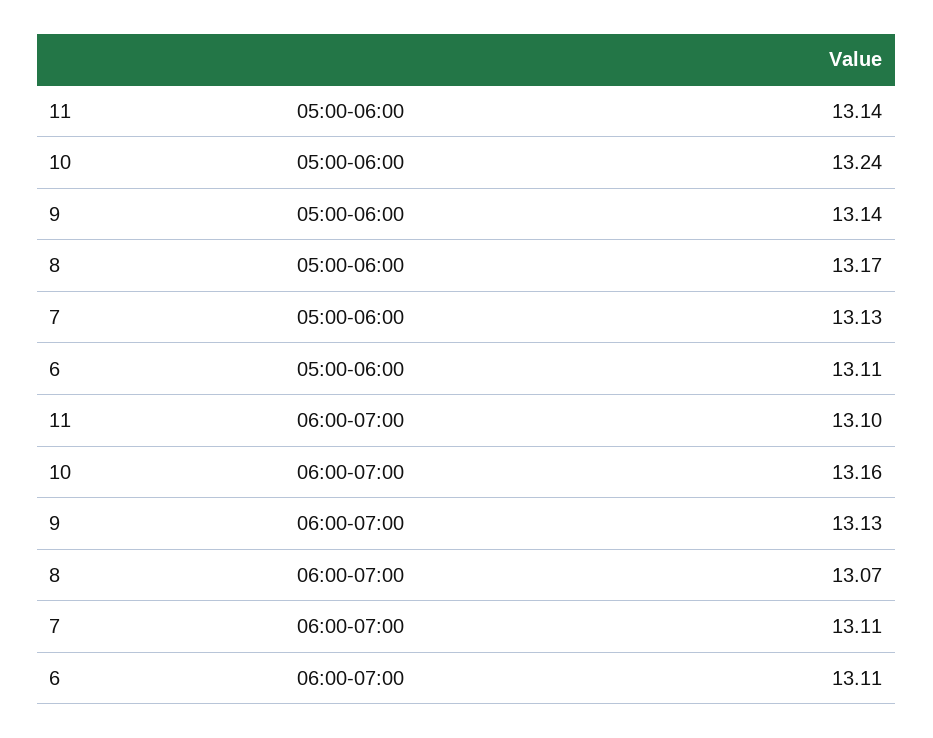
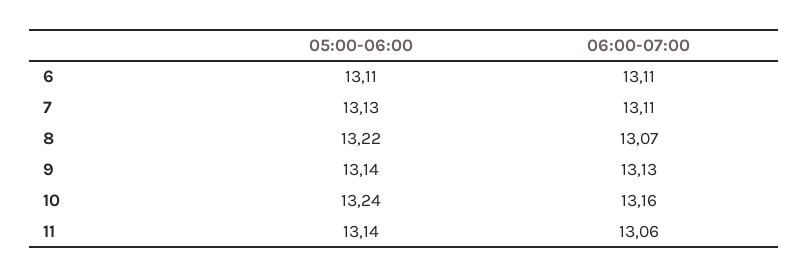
8, 05:00-06:00: 13.17 -> 13.22
11, 06:00-07:00: 13.1 -> 13.06

